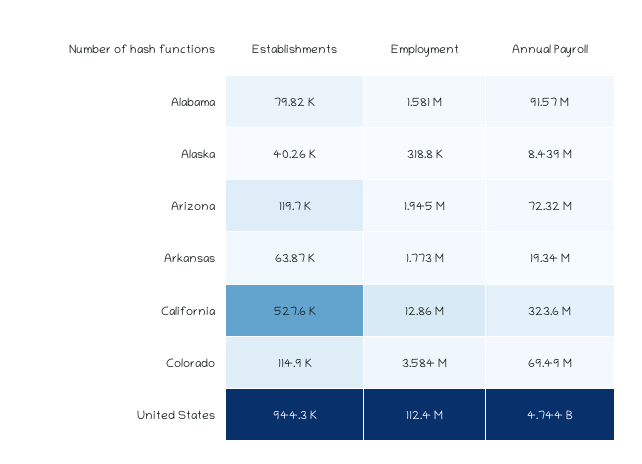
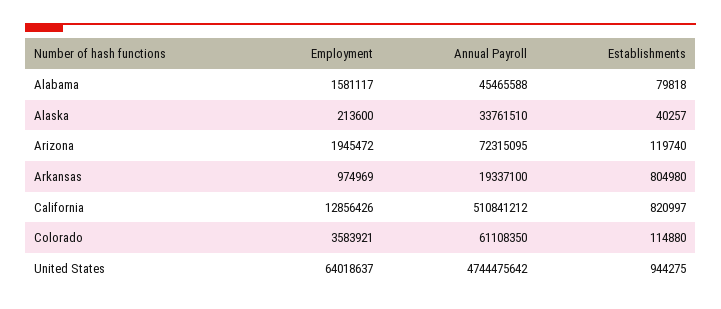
Annual Payroll, Alabama: 91570000 -> 45465588
Employment, Alaska: 318800 -> 213600
Annual Payroll, Alaska: 8439000 -> 33761510
Establishments, Arkansas: 63870 -> 804980
Employment, Arkansas: 1773000 -> 974969
Establishments, California: 527600 -> 820997
Annual Payroll, California: 323600000 -> 510841212
Annual Payroll, Colorado: 69490000 -> 61108350
Employment, United States: 112400000 -> 64018637

